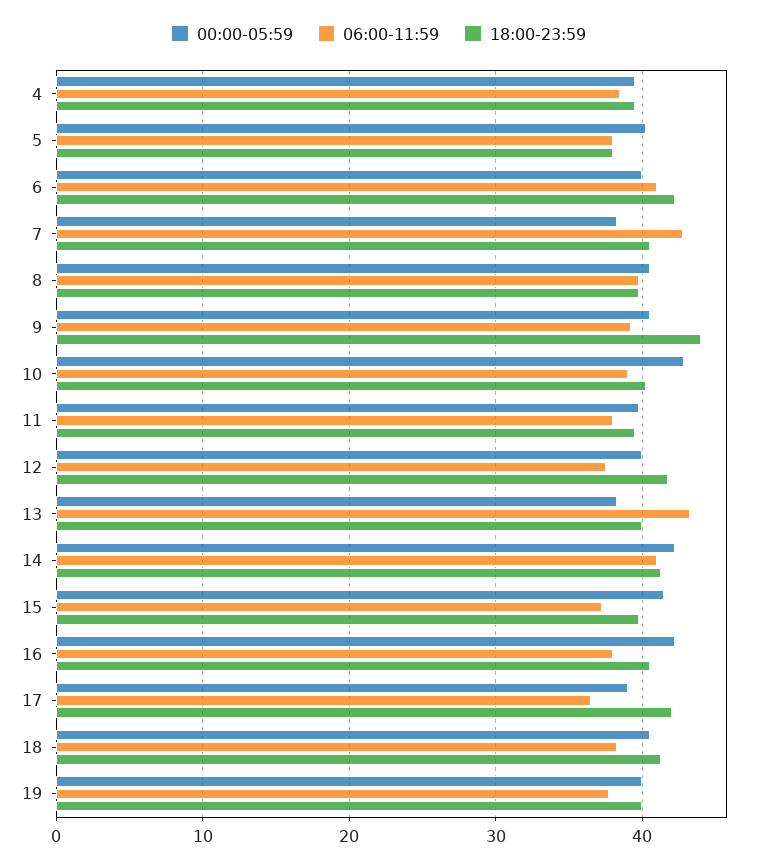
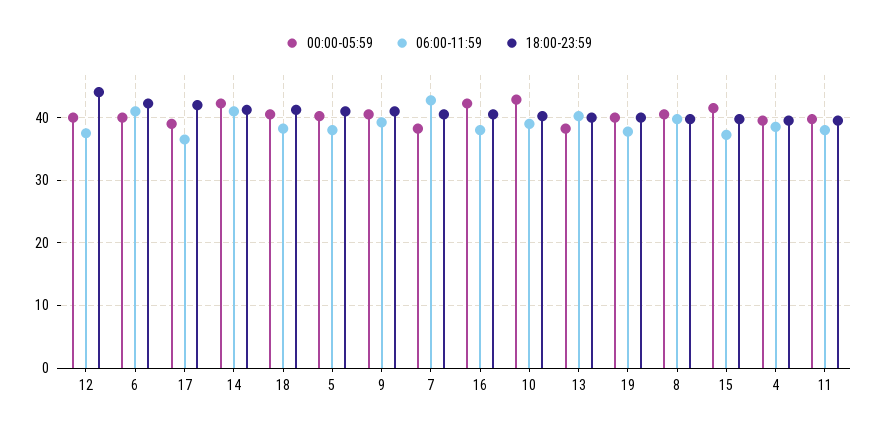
18:00-23:59, 5: 38 -> 41
18:00-23:59, 9: 44 -> 41
18:00-23:59, 12: 42 -> 44
06:00-11:59, 13: 43 -> 40

